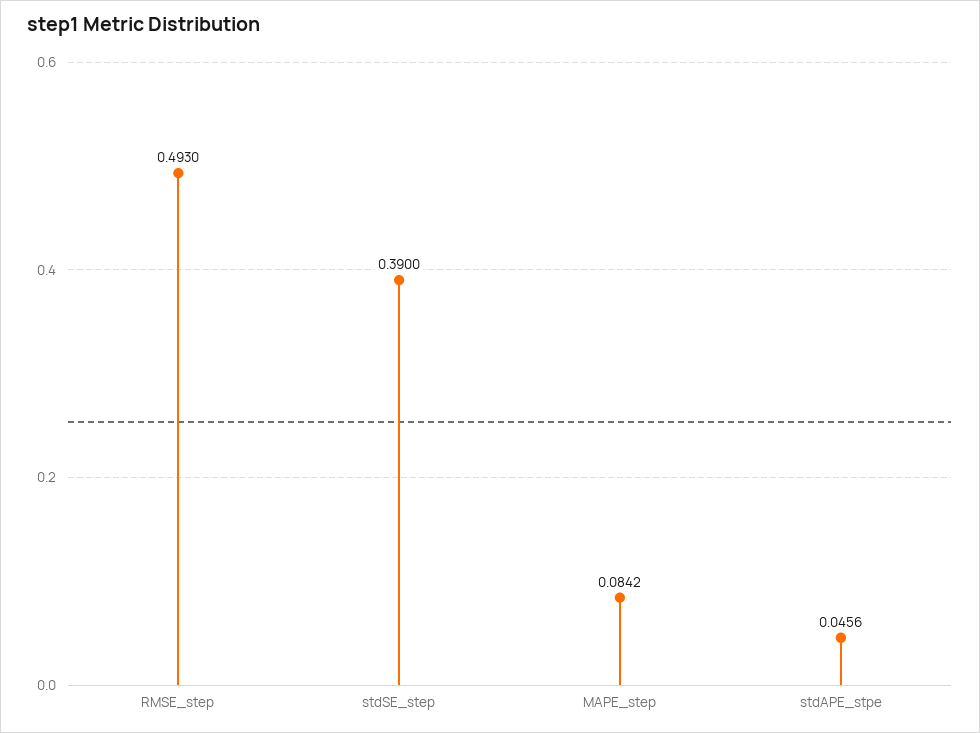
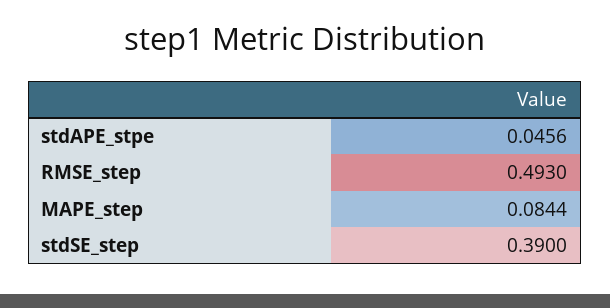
MAPE_step: 0.0842 -> 0.0844

